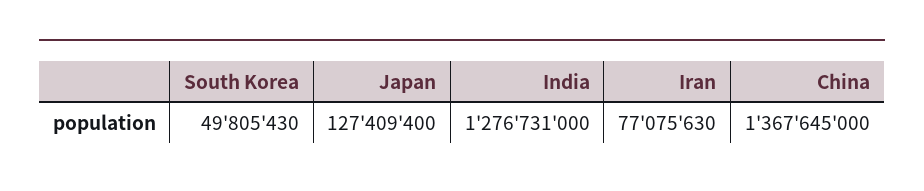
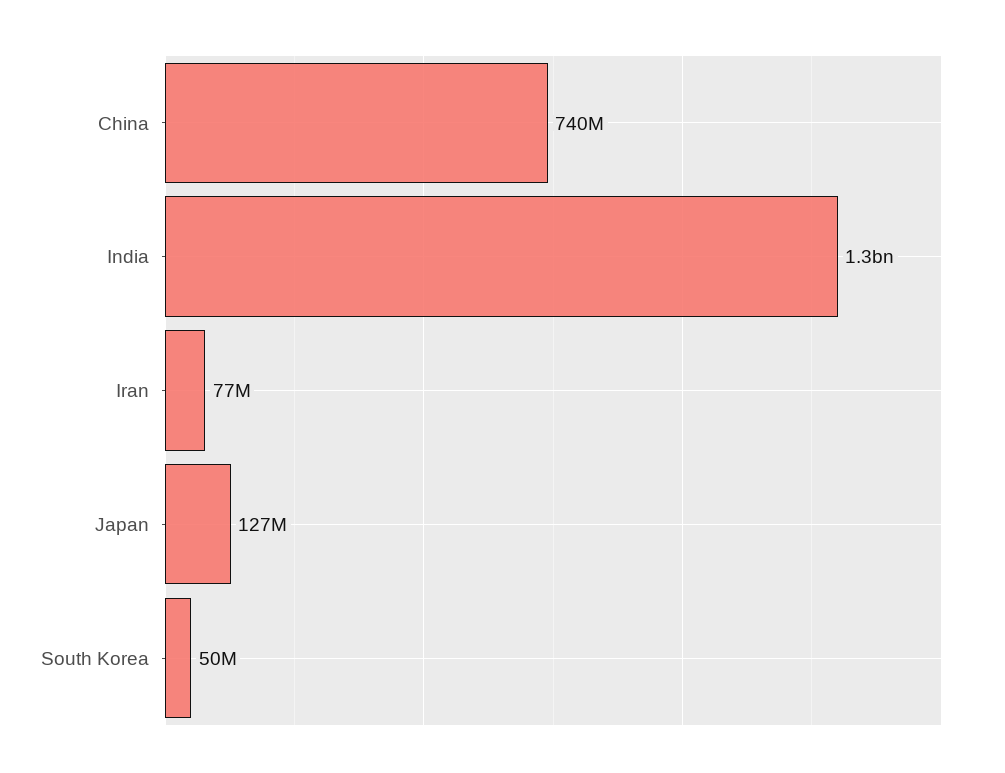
China: 1367645000 -> 740000000

